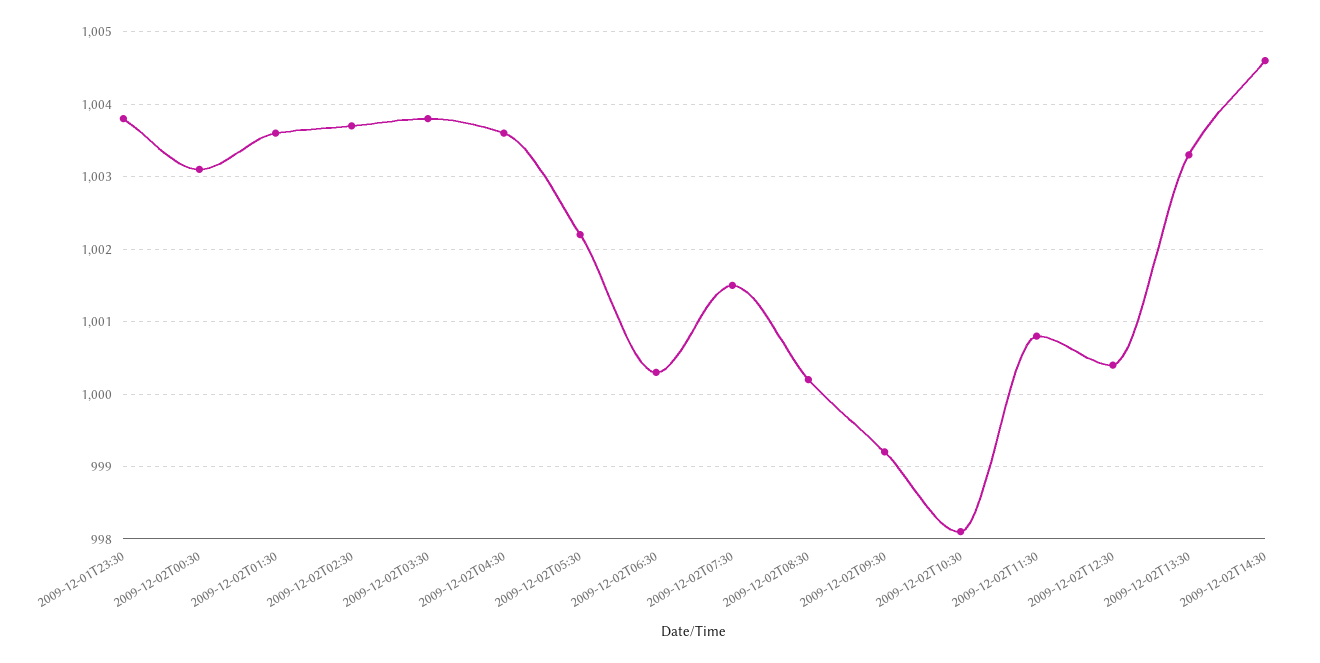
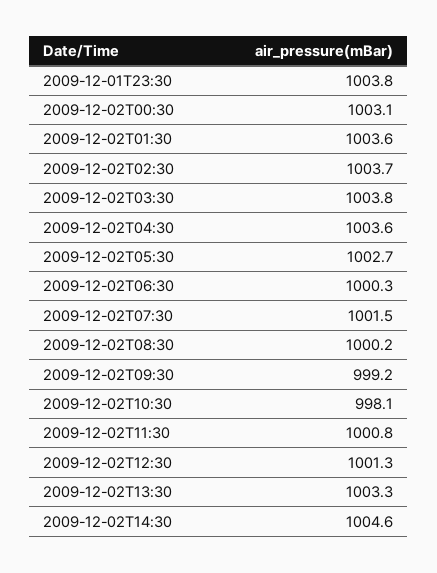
2009-12-02T05:30: 1002.2 -> 1002.7
2009-12-02T12:30: 1000.4 -> 1001.3

